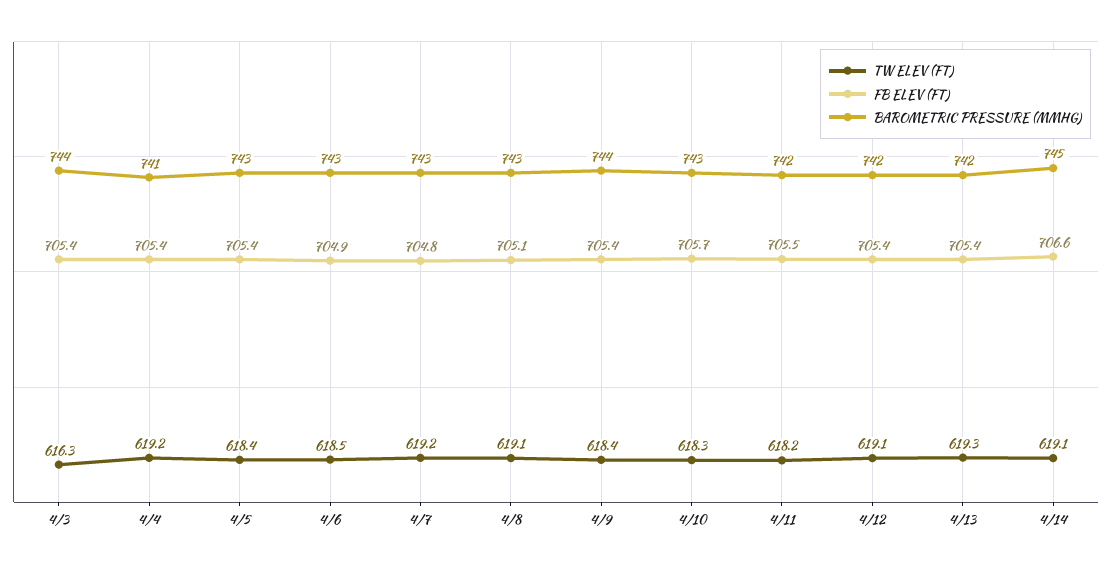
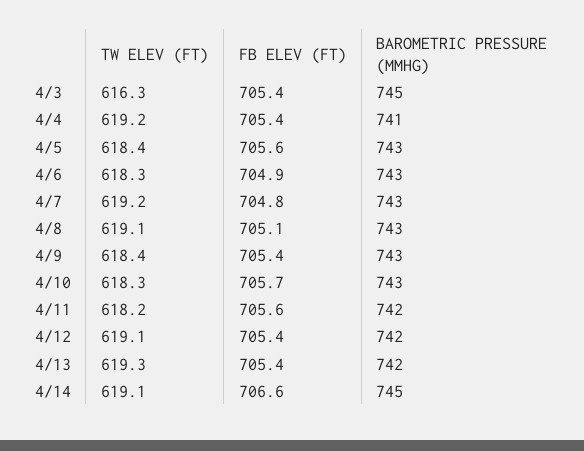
BAROMETRIC PRESSURE (MMHG), 4/3: 744 -> 745
FB ELEV (FT), 4/5: 705.4 -> 705.6
TW ELEV (FT), 4/6: 618.5 -> 618.3
BAROMETRIC PRESSURE (MMHG), 4/9: 744 -> 743
FB ELEV (FT), 4/11: 705.5 -> 705.6

